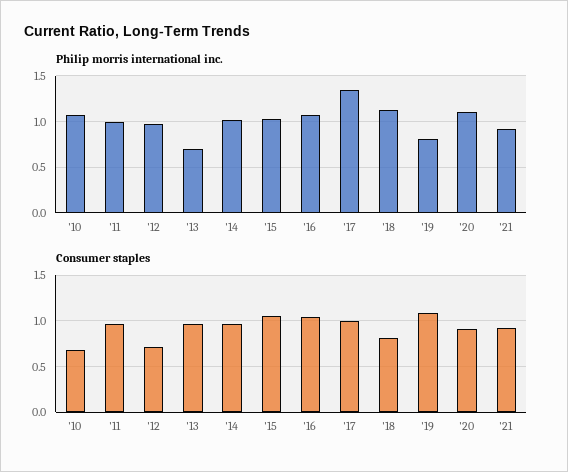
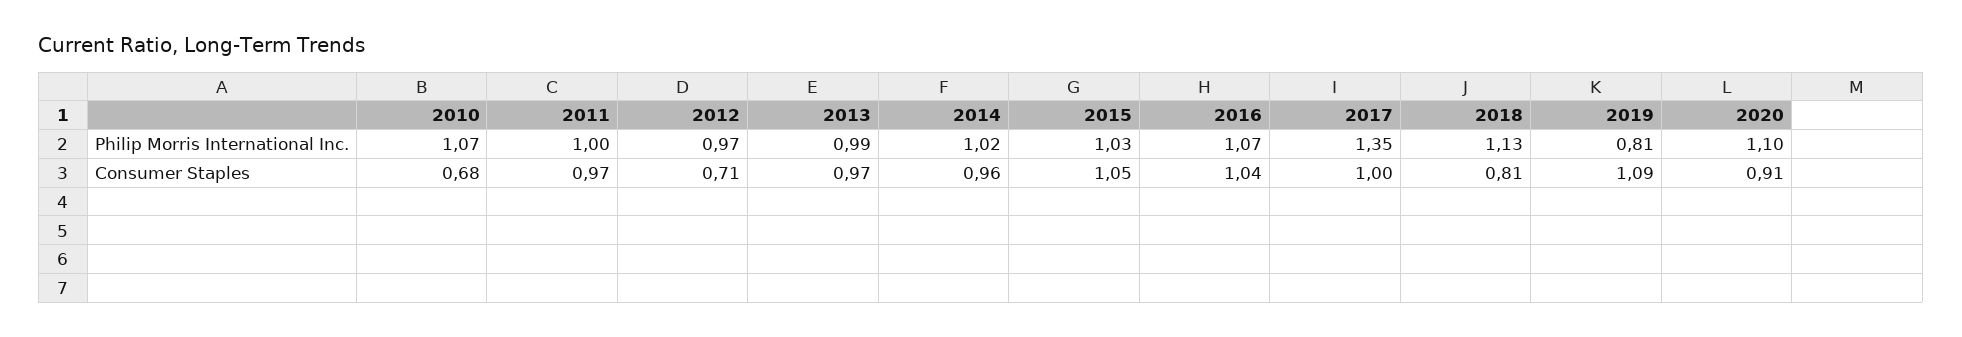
Philip morris international inc., '13: 0.7 -> 0.99
Philip morris international inc., '21: 0.9 -> none
Consumer staples, '21: 0.9 -> none

